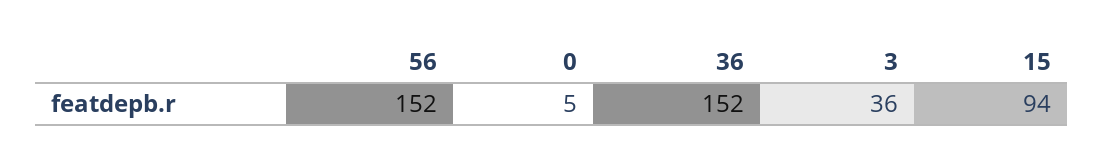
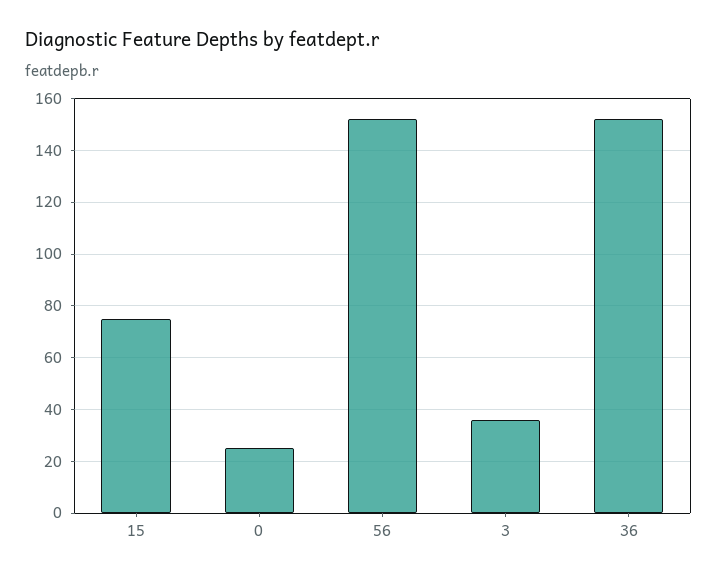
0: 5 -> 25
15: 94 -> 75

